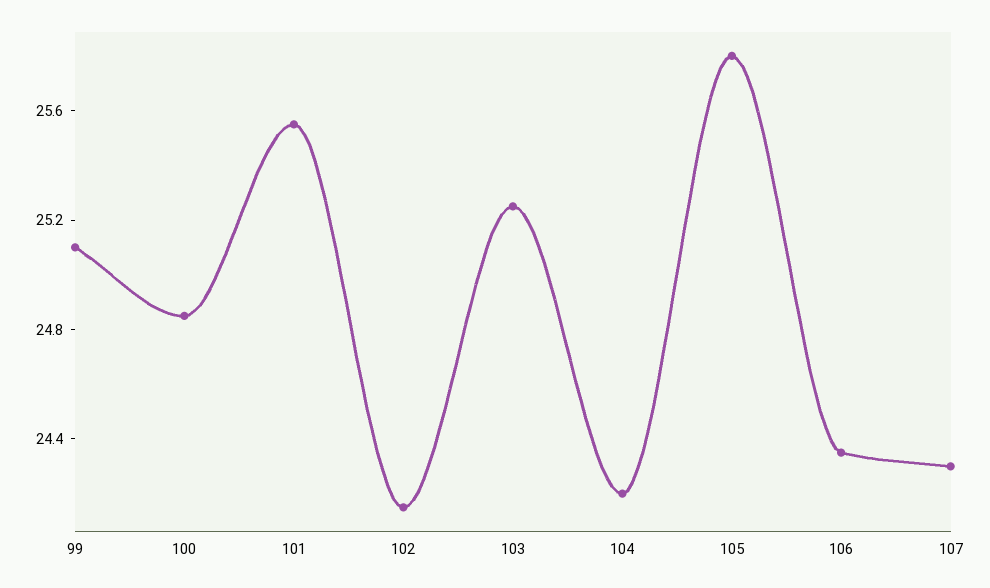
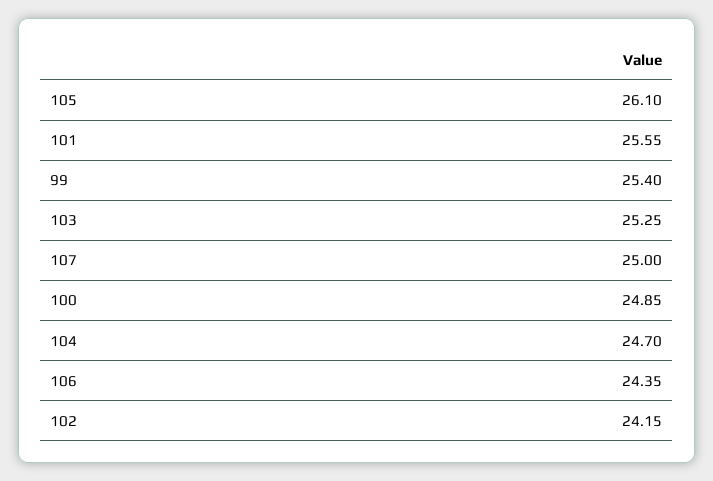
99: 25.1 -> 25.4
104: 24.2 -> 24.7
105: 25.8 -> 26.1
107: 24.3 -> 25

